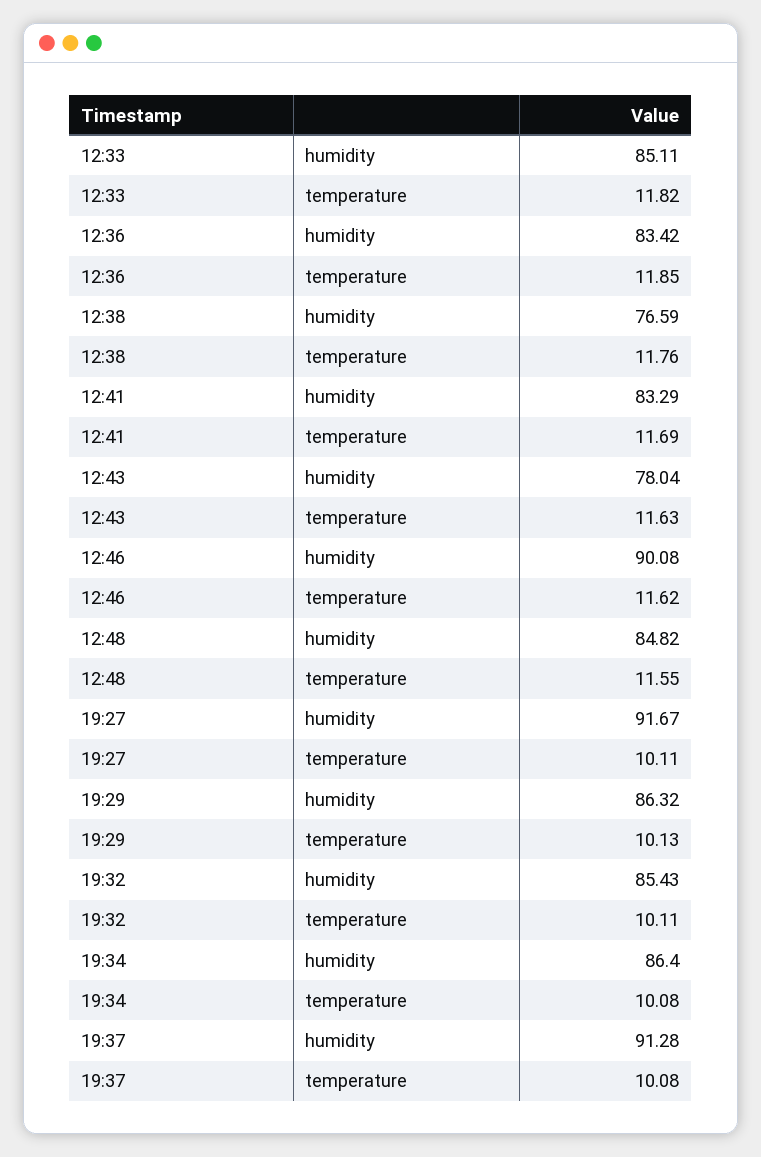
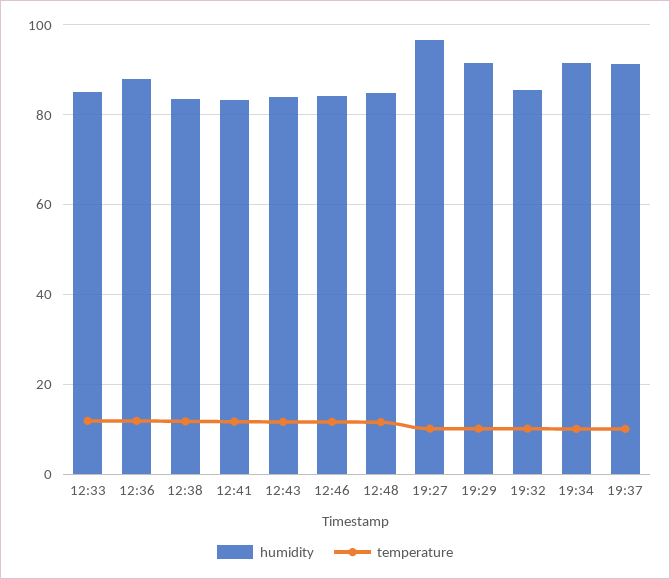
humidity, 12:36: 83.42 -> 88
humidity, 12:38: 76.59 -> 84
humidity, 12:43: 78.04 -> 84
humidity, 12:46: 90.08 -> 84
humidity, 19:27: 91.67 -> 96
humidity, 19:29: 86.32 -> 92
humidity, 19:34: 86.4 -> 92

